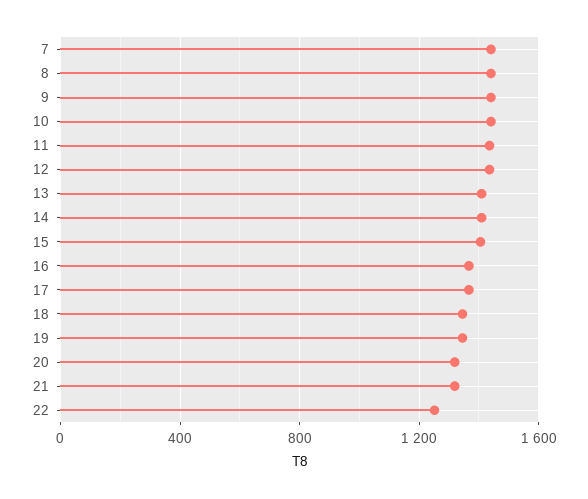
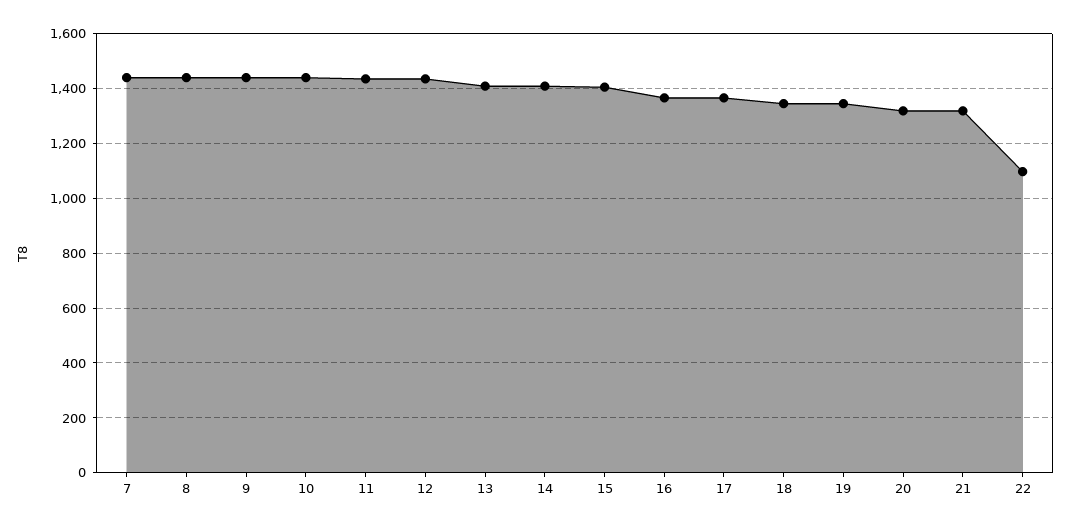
22: 1250 -> 1100

